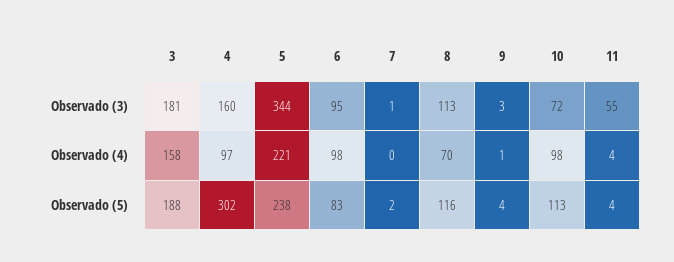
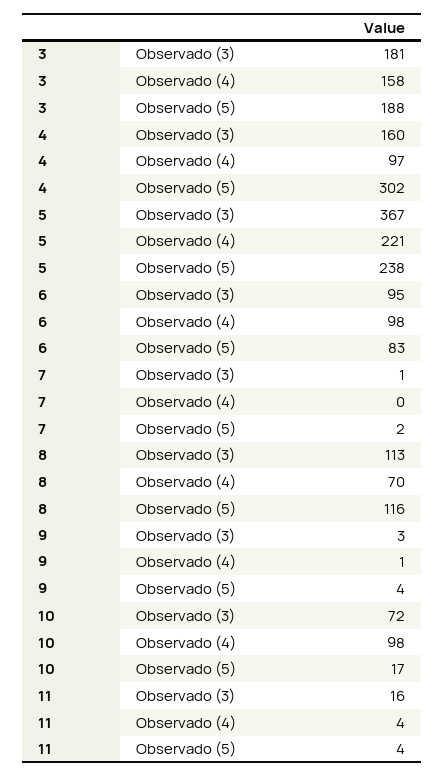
5, Observado (3): 344 -> 367
11, Observado (3): 55 -> 16
10, Observado (5): 113 -> 17

